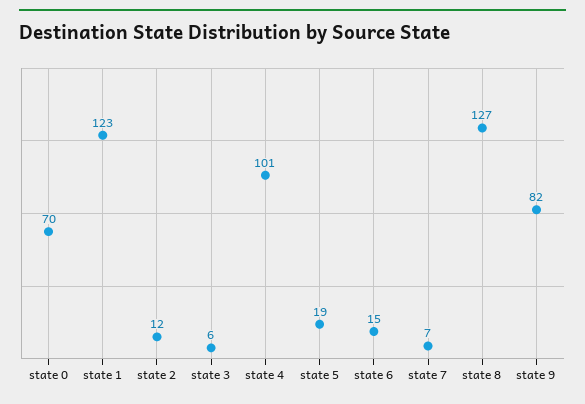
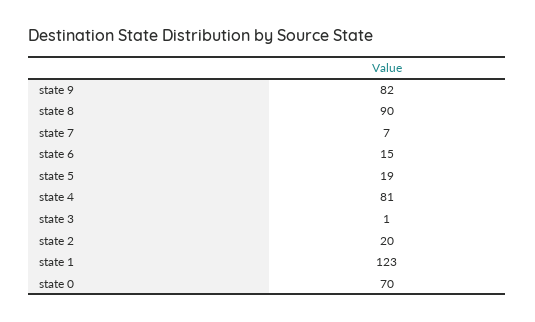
state 2: 12 -> 20
state 3: 6 -> 1
state 4: 101 -> 81
state 8: 127 -> 90

